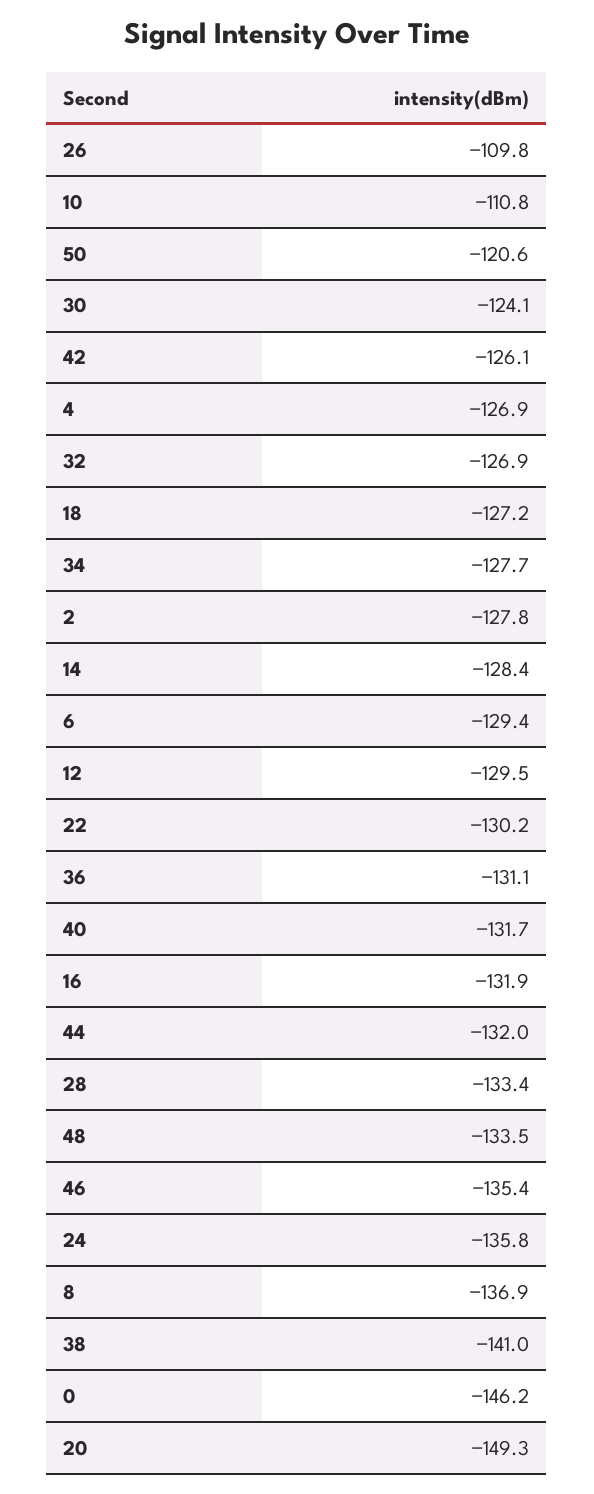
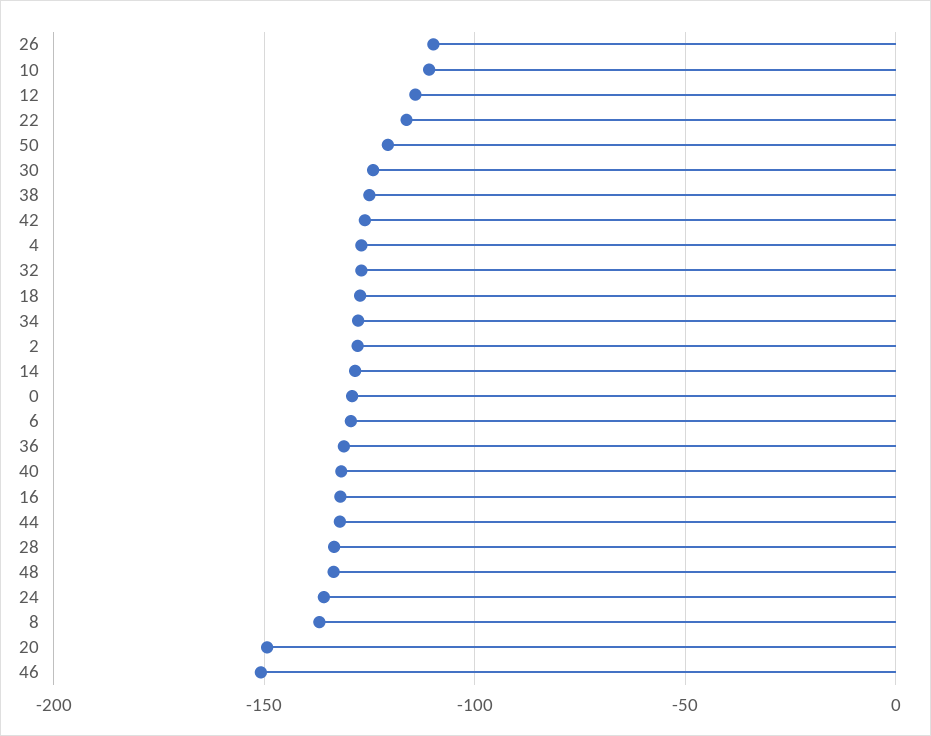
12: -129.5 -> -115
22: -130.2 -> -115
46: -135.4 -> -150
38: -141 -> -125
0: -146.2 -> -130

